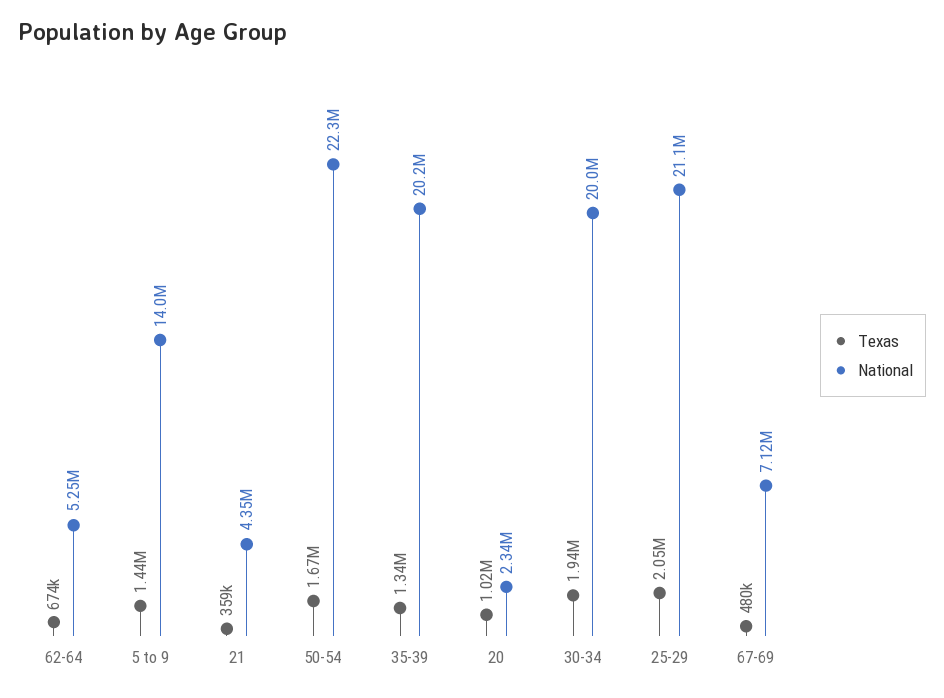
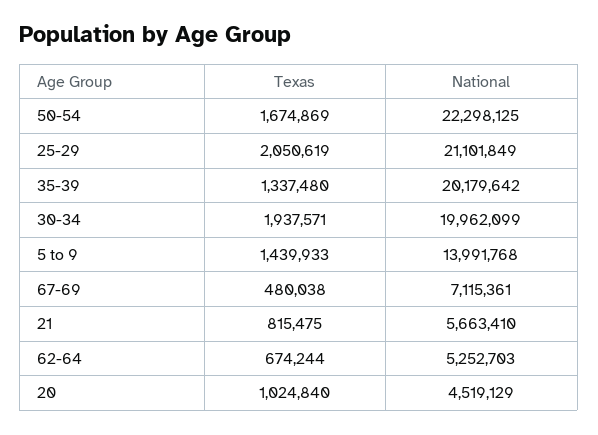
Texas, 21: 359000 -> 815475
National, 21: 4350000 -> 5663410
National, 20: 2340000 -> 4519129

